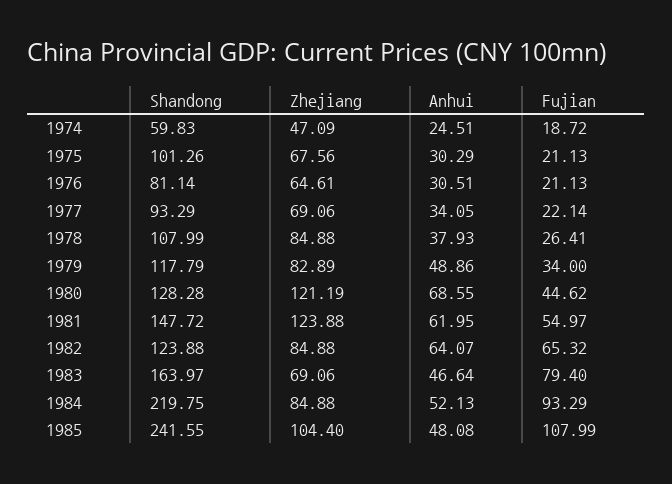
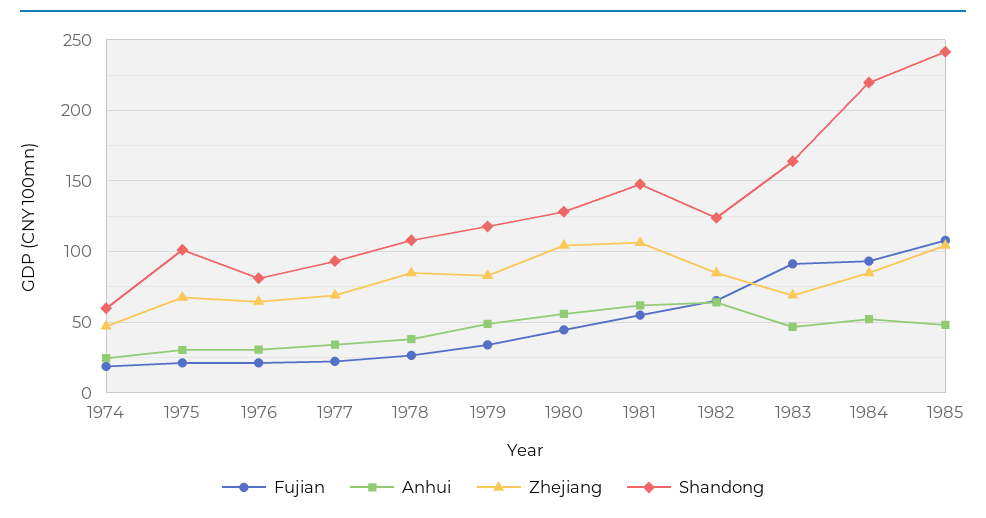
Zhejiang, 1980: 121.19 -> 105
Anhui, 1980: 68.55 -> 55
Zhejiang, 1981: 123.88 -> 105
Fujian, 1983: 79.4 -> 90

